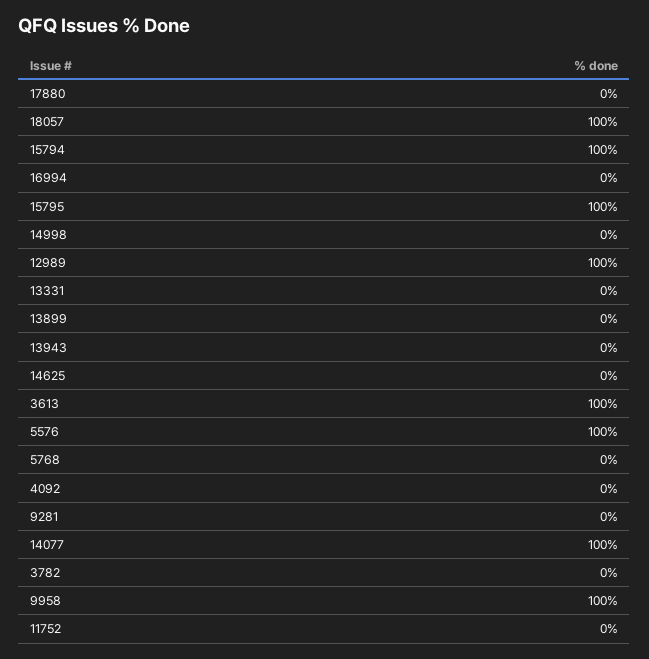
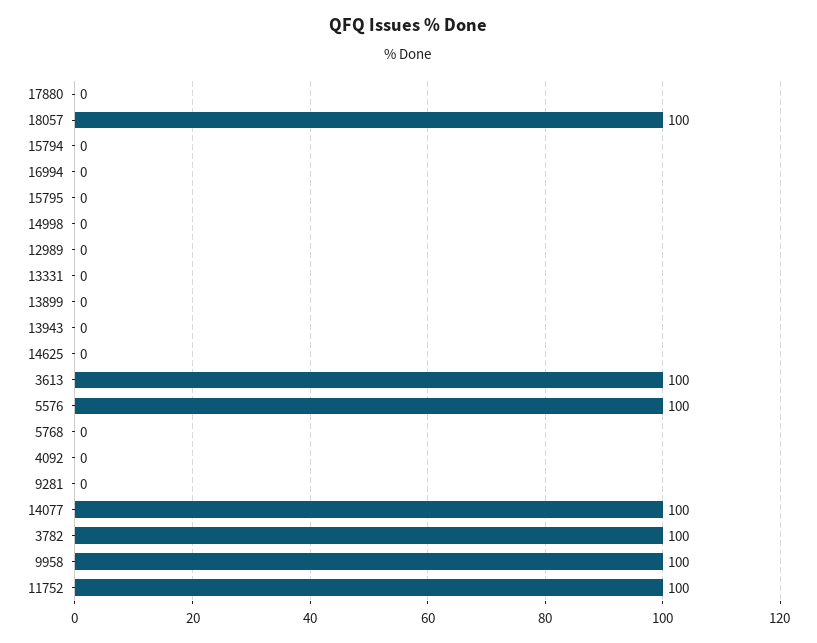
15794: 100 -> 0
15795: 100 -> 0
12989: 100 -> 0
3782: 0 -> 100
11752: 0 -> 100

